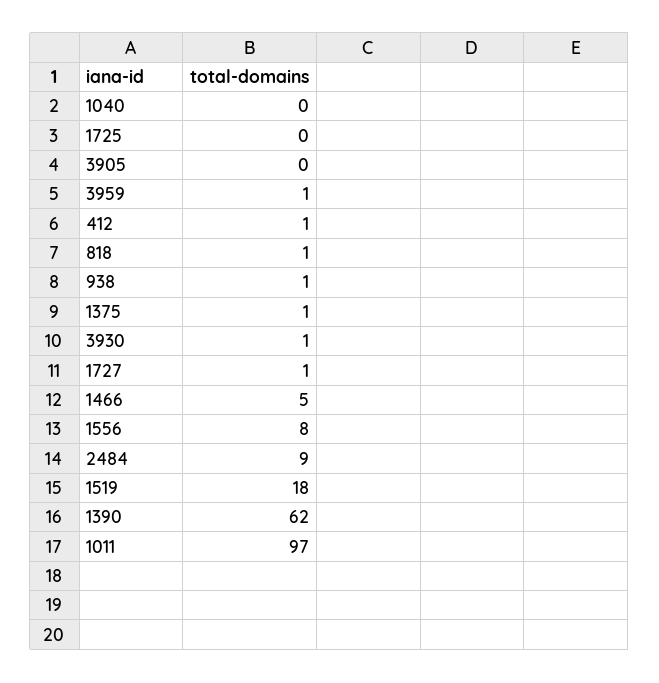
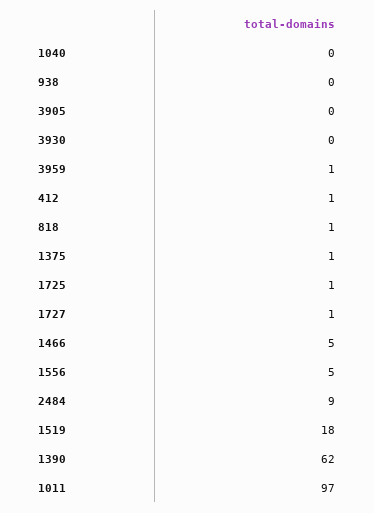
1725: 0 -> 1
938: 1 -> 0
3930: 1 -> 0
1556: 8 -> 5

